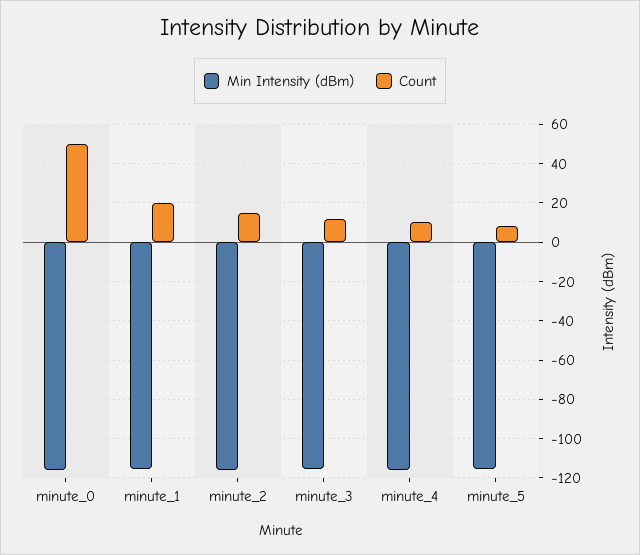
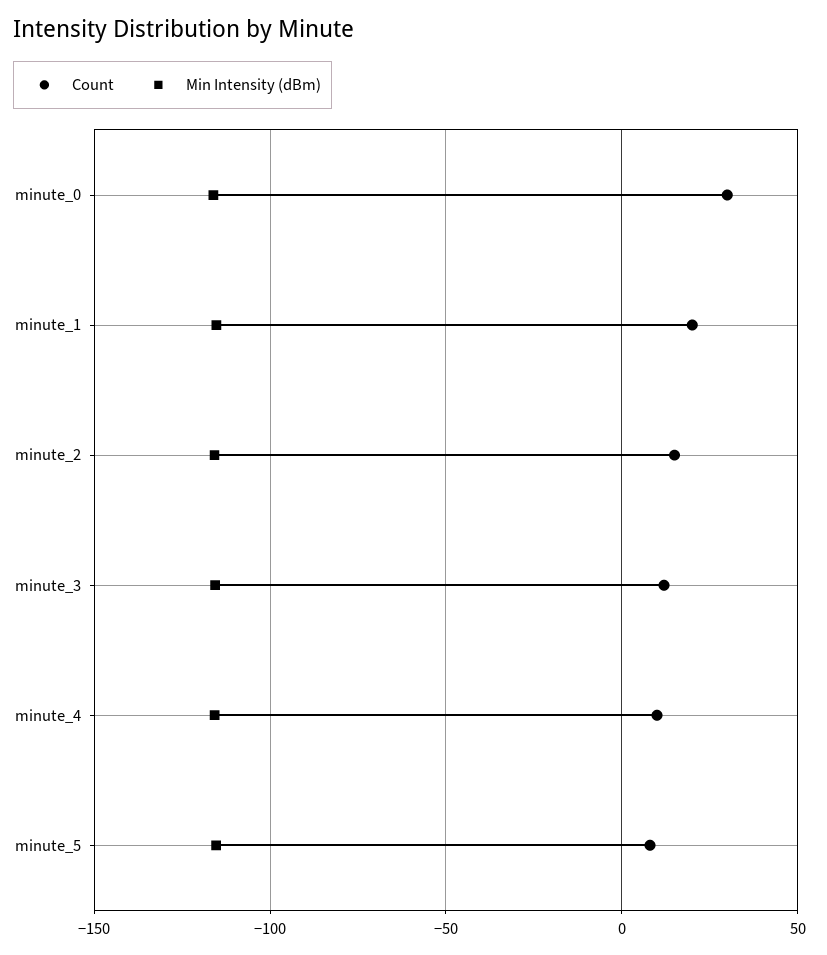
Count, minute_0: 50 -> 30

